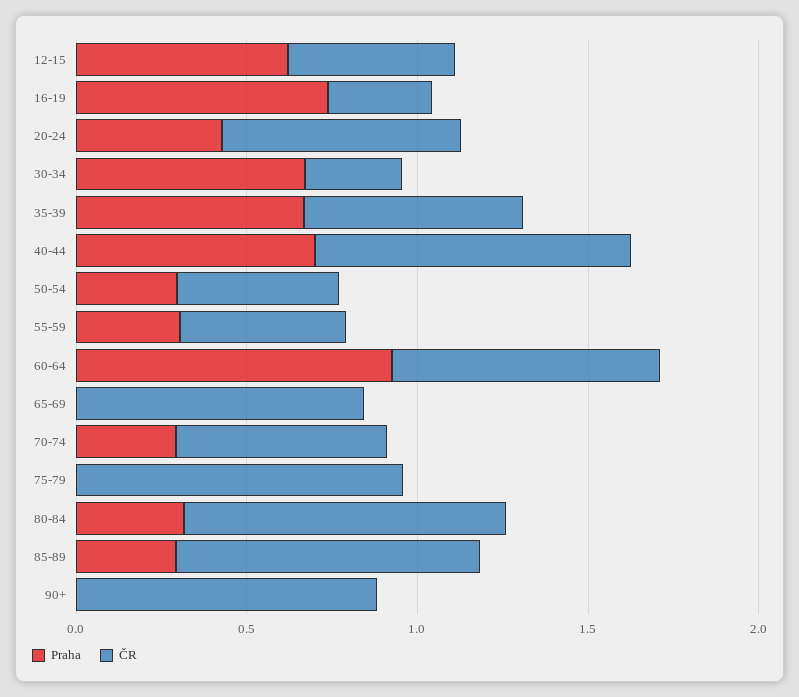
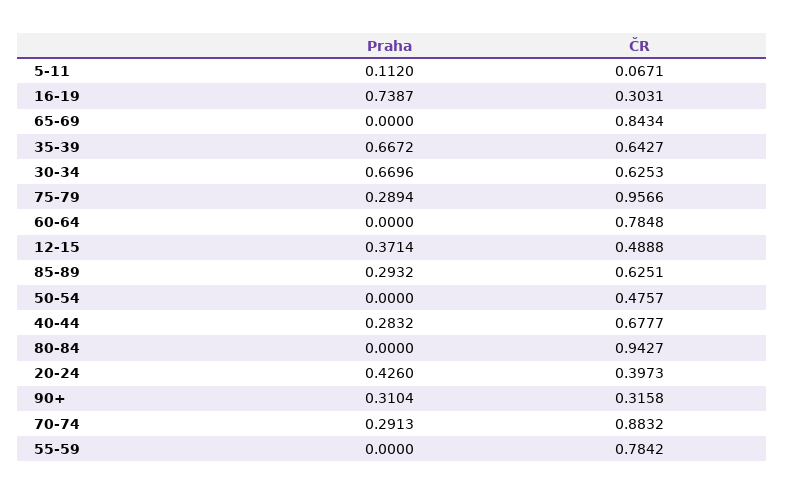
Praha, 12-15: 0.6 -> 0.3714
ČR, 20-24: 0.7 -> 0.3973
ČR, 30-34: 0.3 -> 0.6253
Praha, 40-44: 0.7 -> 0.2832
ČR, 40-44: 0.9 -> 0.6777
Praha, 50-54: 0.3 -> 0
Praha, 55-59: 0.3 -> 0
ČR, 55-59: 0.5 -> 0.7842
Praha, 60-64: 0.9 -> 0
ČR, 70-74: 0.6 -> 0.8832
Praha, 75-79: 0 -> 0.2894
Praha, 80-84: 0.3 -> 0
ČR, 85-89: 0.9 -> 0.6251
Praha, 90+: 0 -> 0.3104
ČR, 90+: 0.9 -> 0.3158
Praha, 5-11: none -> 0.112
ČR, 5-11: none -> 0.0671

